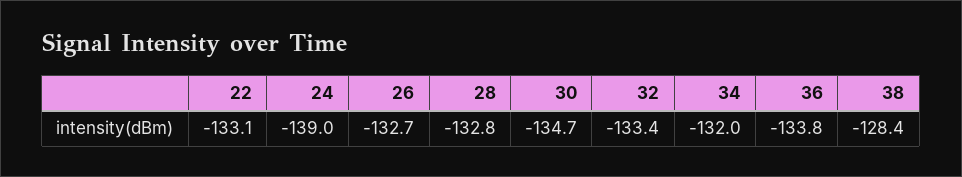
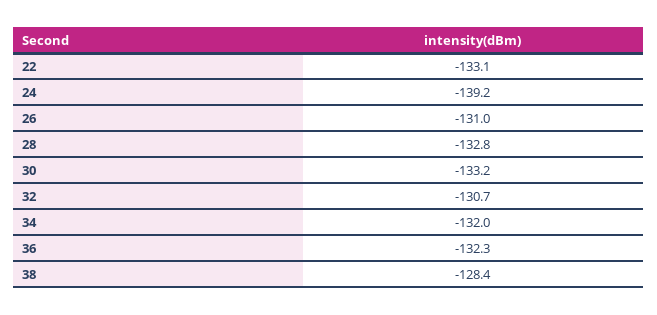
24: -139 -> -139.2
26: -132.7 -> -131
30: -134.7 -> -133.2
32: -133.4 -> -130.7
36: -133.8 -> -132.3

